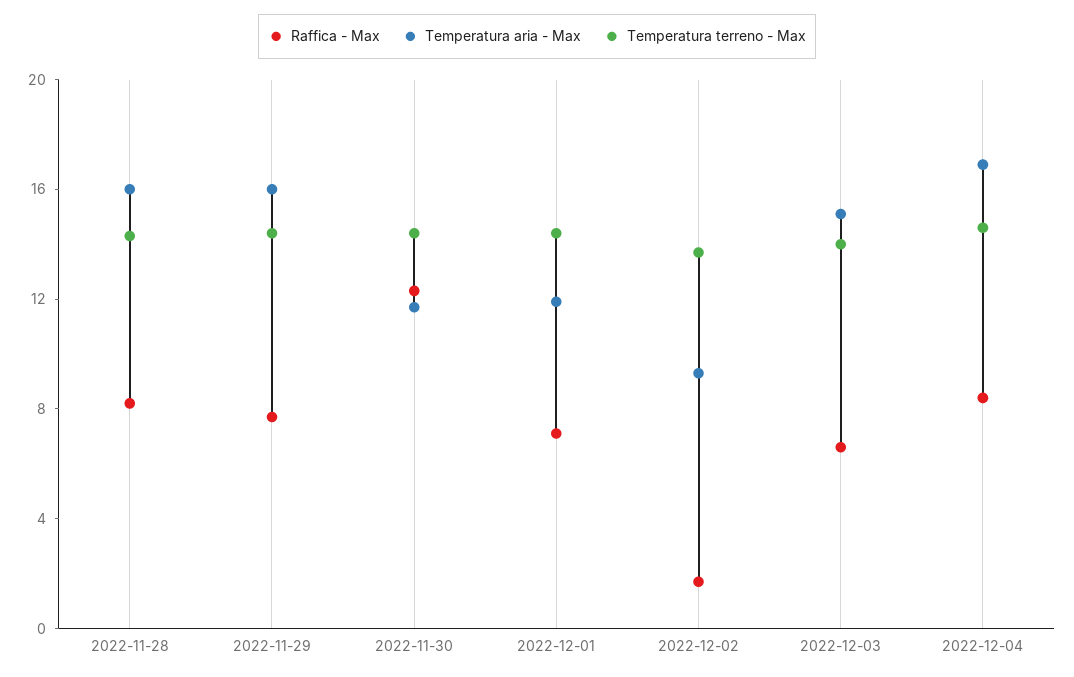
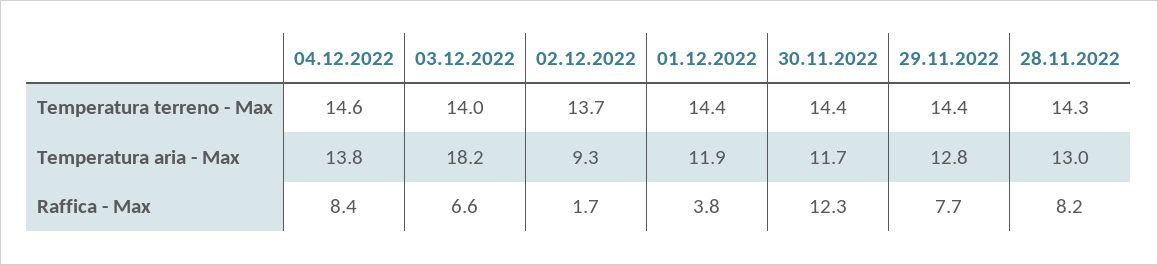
Temperatura aria - Max, 2022-11-28: 16 -> 13
Temperatura aria - Max, 2022-11-29: 16 -> 12.8
Raffica - Max, 2022-12-01: 7 -> 3.8
Temperatura aria - Max, 2022-12-03: 15 -> 18.2
Temperatura aria - Max, 2022-12-04: 17 -> 13.8

